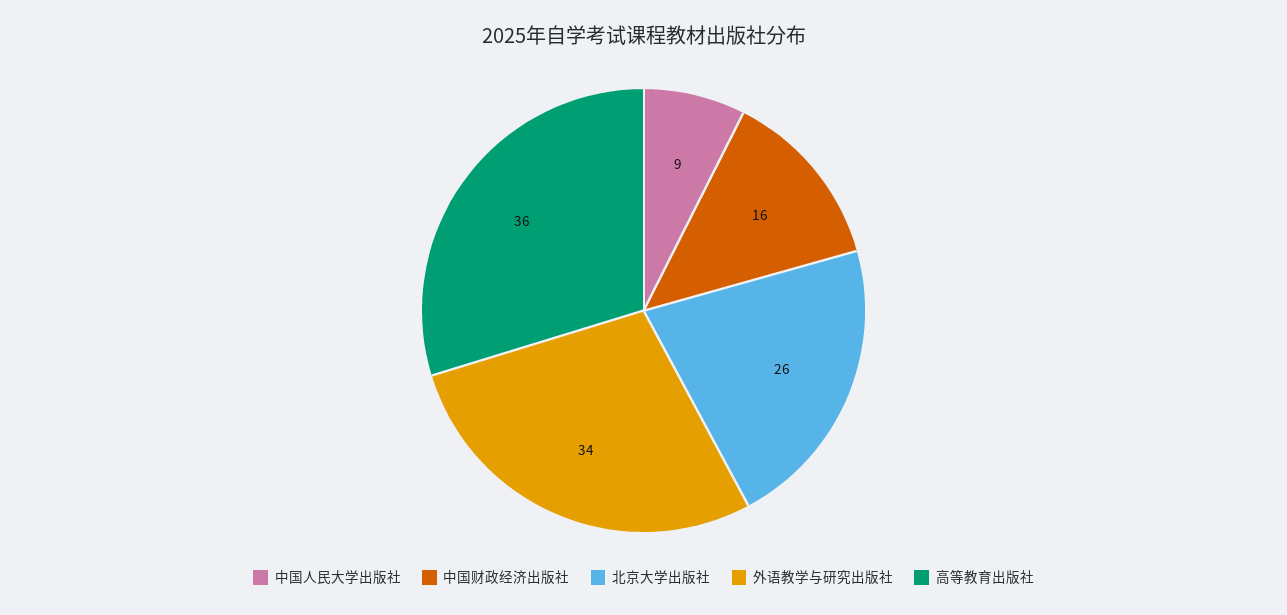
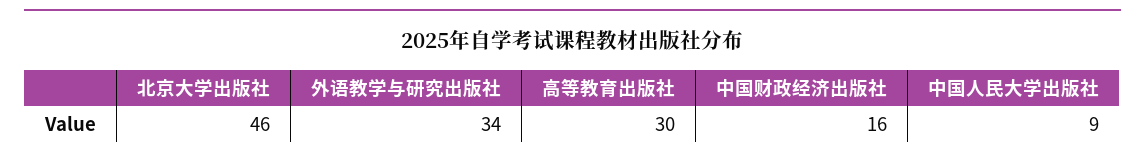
北京大学出版社: 26 -> 46
高等教育出版社: 36 -> 30

